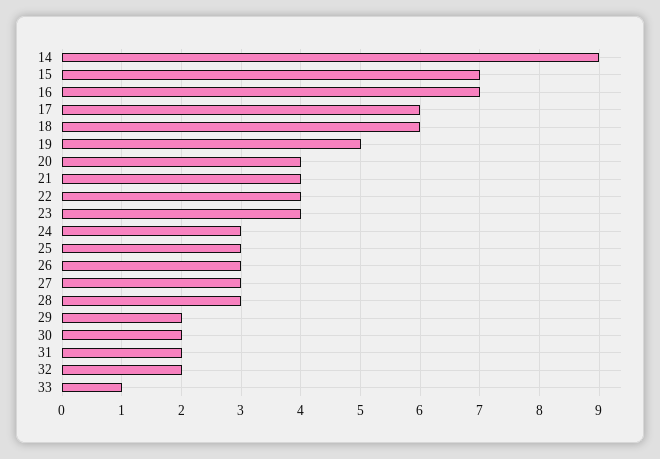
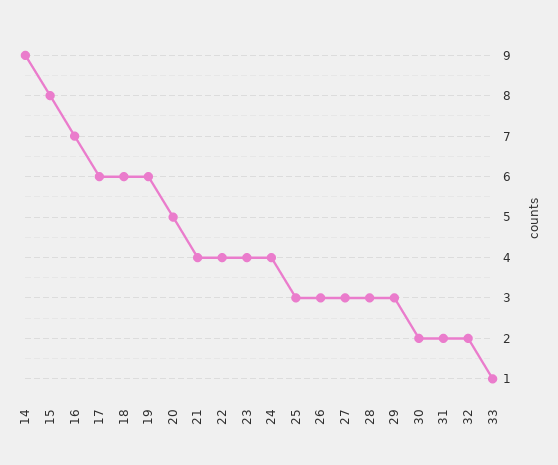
15: 7 -> 8
19: 5 -> 6
20: 4 -> 5
24: 3 -> 4
29: 2 -> 3

